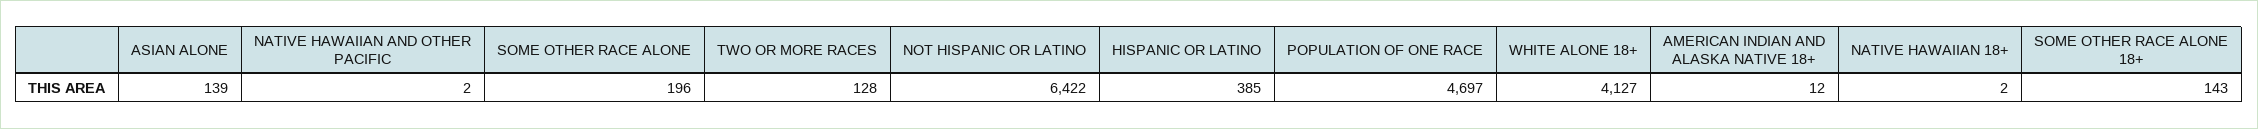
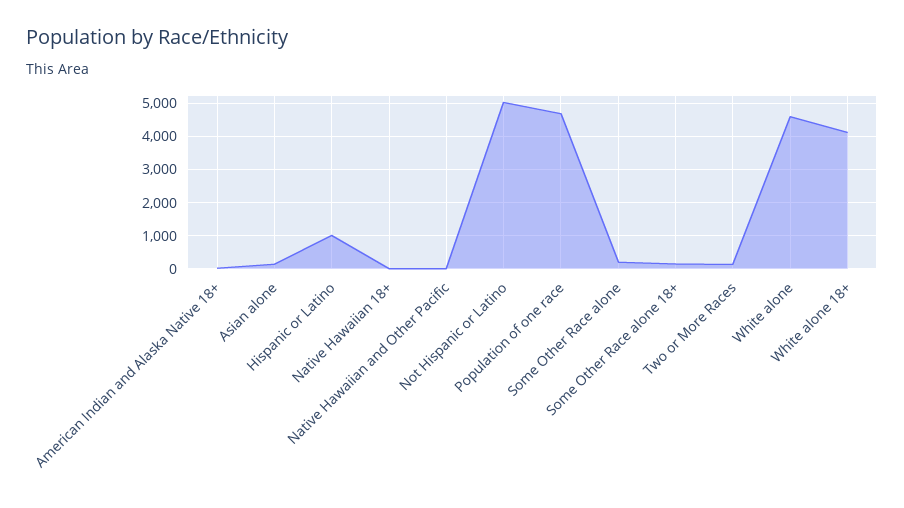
NOT HISPANIC OR LATINO: 6422 -> 5000
HISPANIC OR LATINO: 385 -> 1000
White alone: none -> 4600

